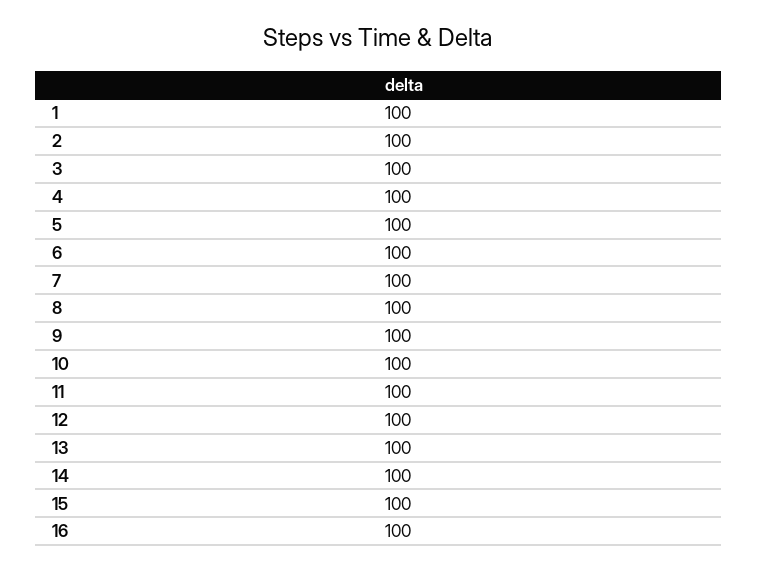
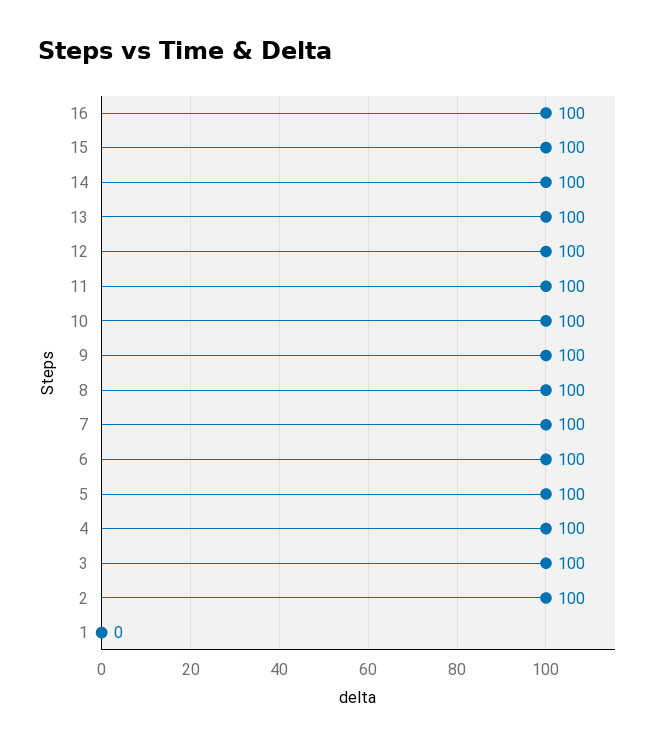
1: 100 -> 0

